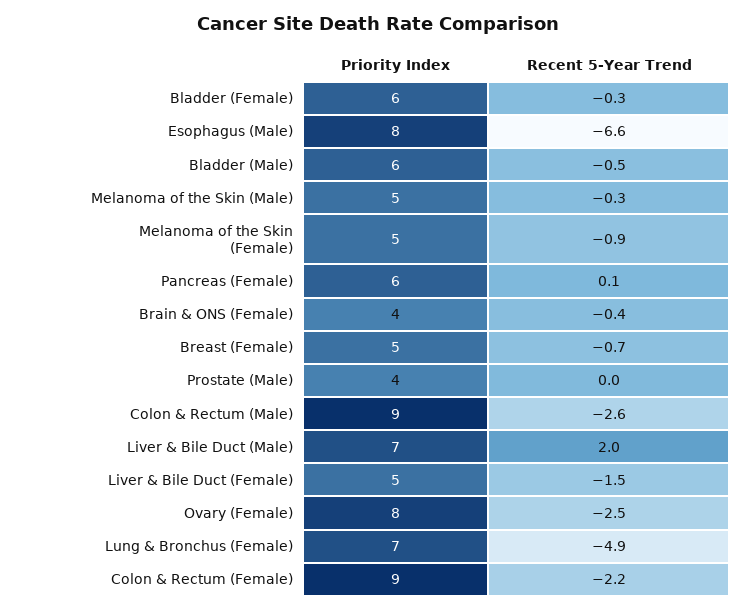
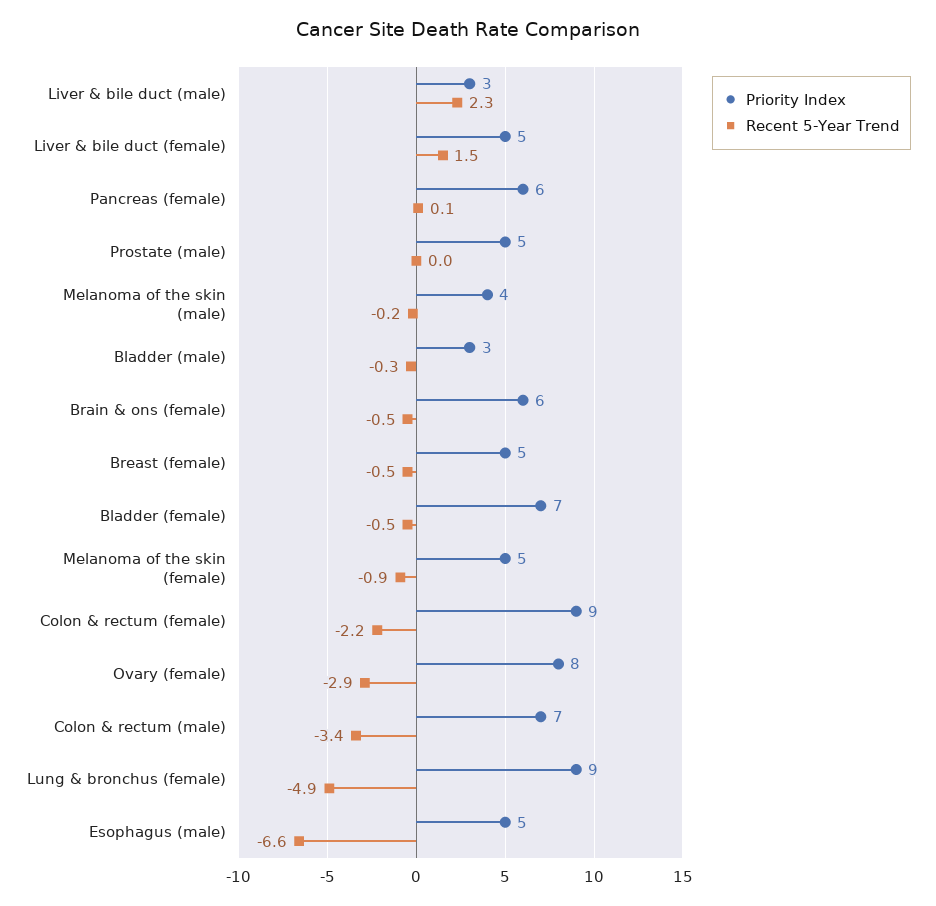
Priority Index, Bladder (Female): 6 -> 7
Recent 5-Year Trend, Bladder (Female): -0.3 -> -0.5
Priority Index, Esophagus (Male): 8 -> 5
Priority Index, Bladder (Male): 6 -> 3
Recent 5-Year Trend, Bladder (Male): -0.5 -> -0.3
Priority Index, Melanoma of the Skin (Male): 5 -> 4
Recent 5-Year Trend, Melanoma of the Skin (Male): -0.3 -> -0.2
Priority Index, Brain & ONS (Female): 4 -> 6
Recent 5-Year Trend, Brain & ONS (Female): -0.4 -> -0.5
Recent 5-Year Trend, Breast (Female): -0.7 -> -0.5
Priority Index, Prostate (Male): 4 -> 5
Priority Index, Colon & Rectum (Male): 9 -> 7
Recent 5-Year Trend, Colon & Rectum (Male): -2.6 -> -3.4
Priority Index, Liver & Bile Duct (Male): 7 -> 3
Recent 5-Year Trend, Liver & Bile Duct (Male): 2 -> 2.3
Recent 5-Year Trend, Liver & Bile Duct (Female): -1.5 -> 1.5
Recent 5-Year Trend, Ovary (Female): -2.5 -> -2.9
Priority Index, Lung & Bronchus (Female): 7 -> 9

